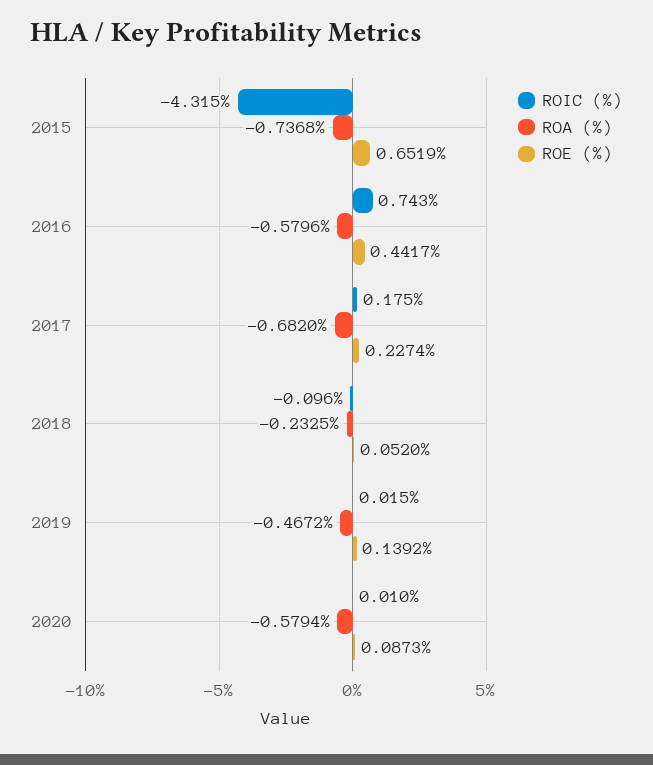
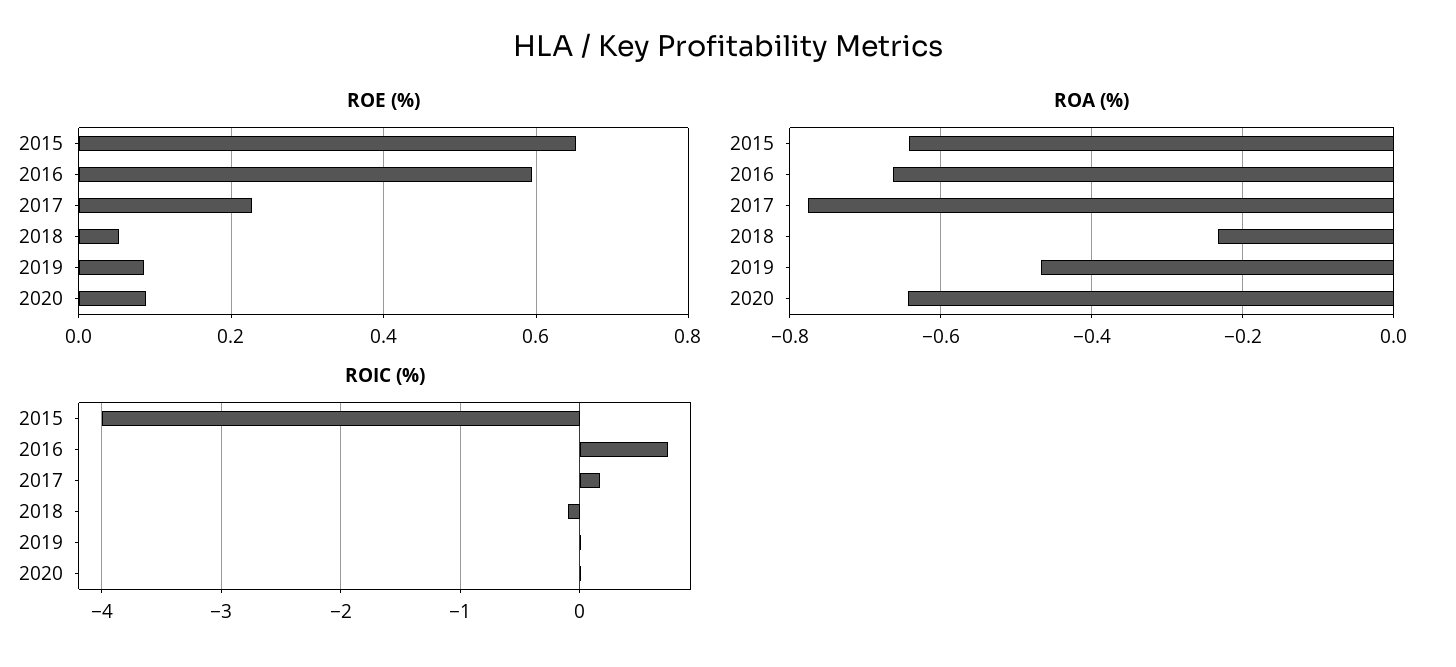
ROIC (%), 2015: -4.315 -> -4
ROA (%), 2015: -0.7368 -> -0.64
ROA (%), 2016: -0.5796 -> -0.66
ROE (%), 2016: 0.4417 -> 0.6
ROA (%), 2017: -0.682 -> -0.78
ROE (%), 2019: 0.1392 -> 0.08
ROA (%), 2020: -0.5794 -> -0.64

